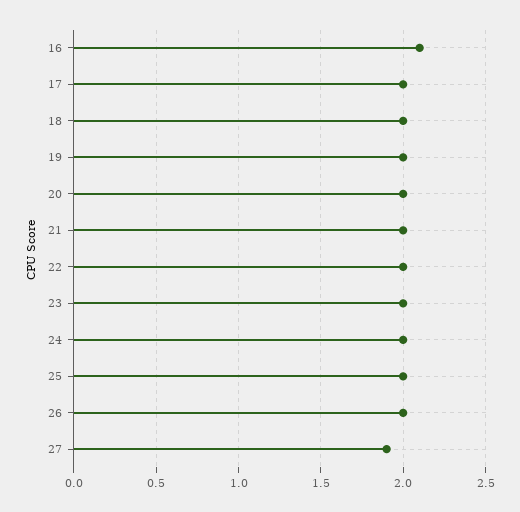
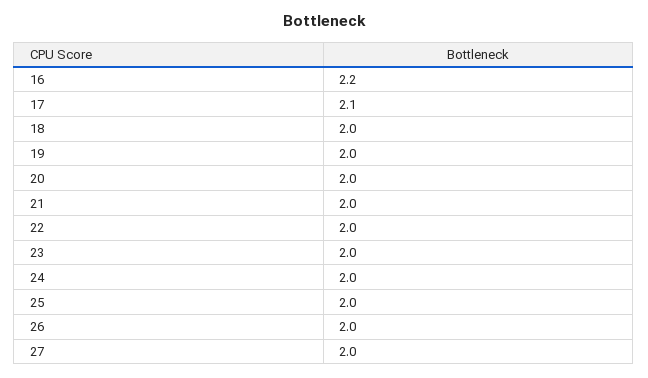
16: 2.1 -> 2.2
17: 2 -> 2.1
27: 1.9 -> 2

